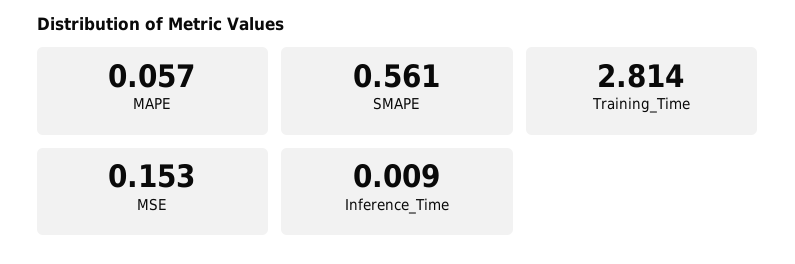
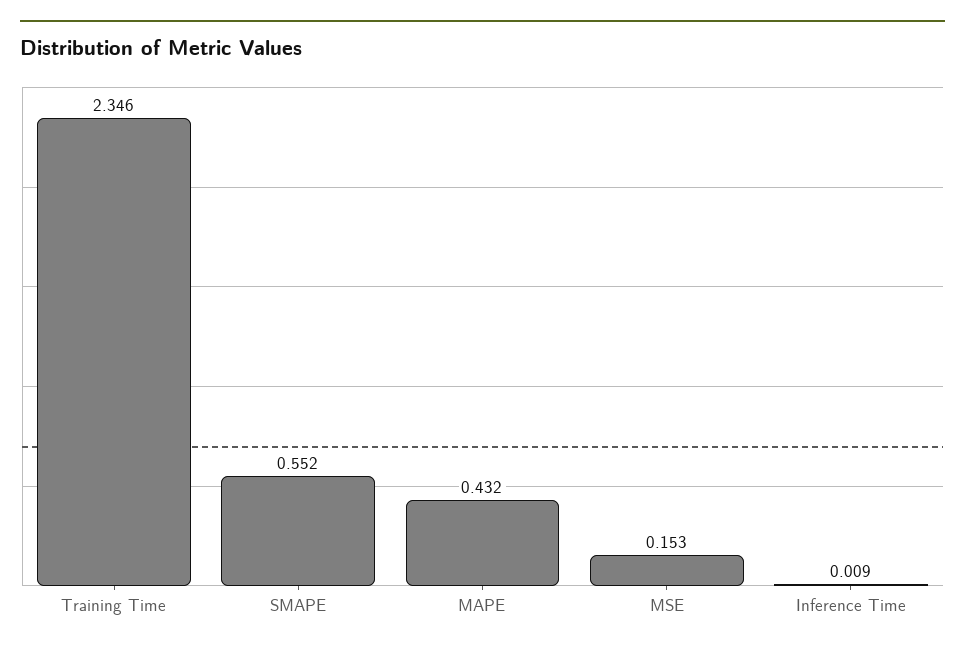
MAPE: 0.057 -> 0.432
SMAPE: 0.561 -> 0.552
Training_Time: 2.814 -> 2.346

